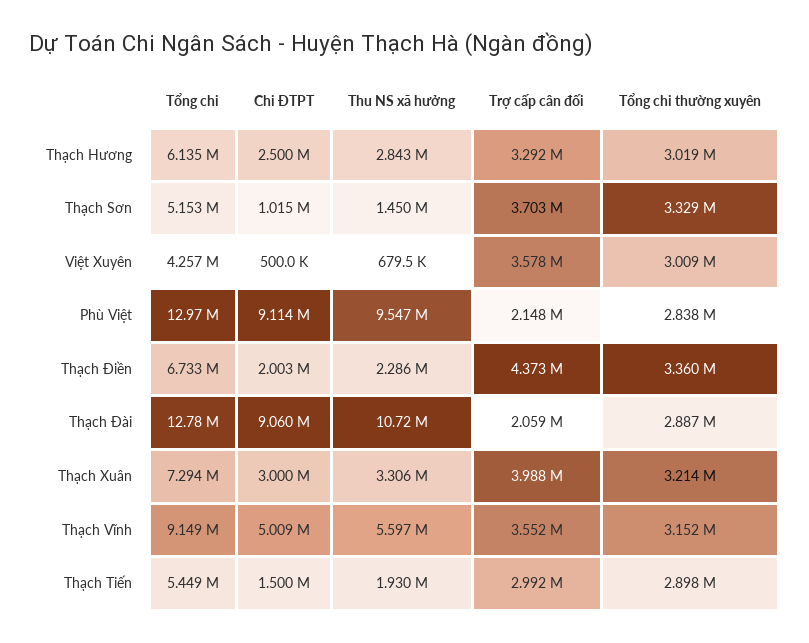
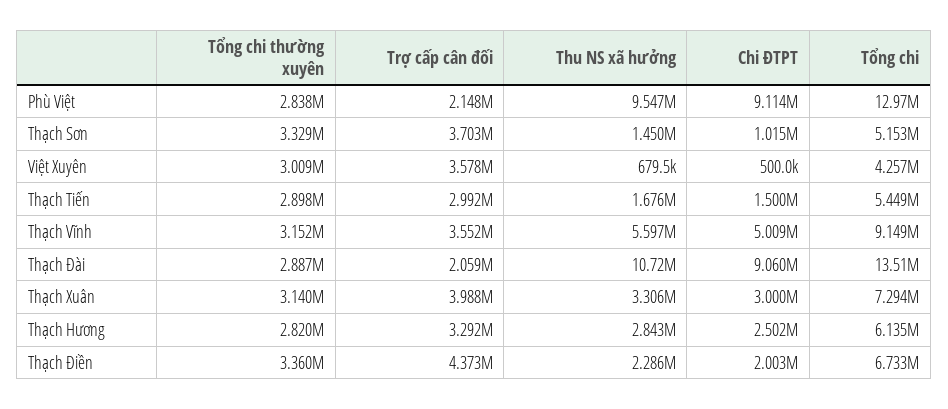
Chi ĐTPT, Thạch Hương: 2500000 -> 2502000
Tổng chi thường xuyên, Thạch Hương: 3019000 -> 2820000
Tổng chi, Thạch Đài: 12780000 -> 13510000
Tổng chi thường xuyên, Thạch Xuân: 3214000 -> 3140000
Thu NS xã hưởng, Thạch Tiến: 1930000 -> 1676000

